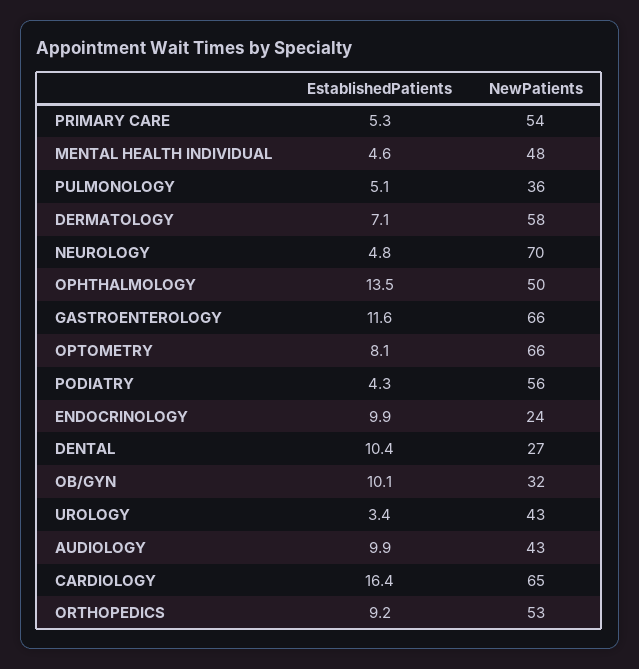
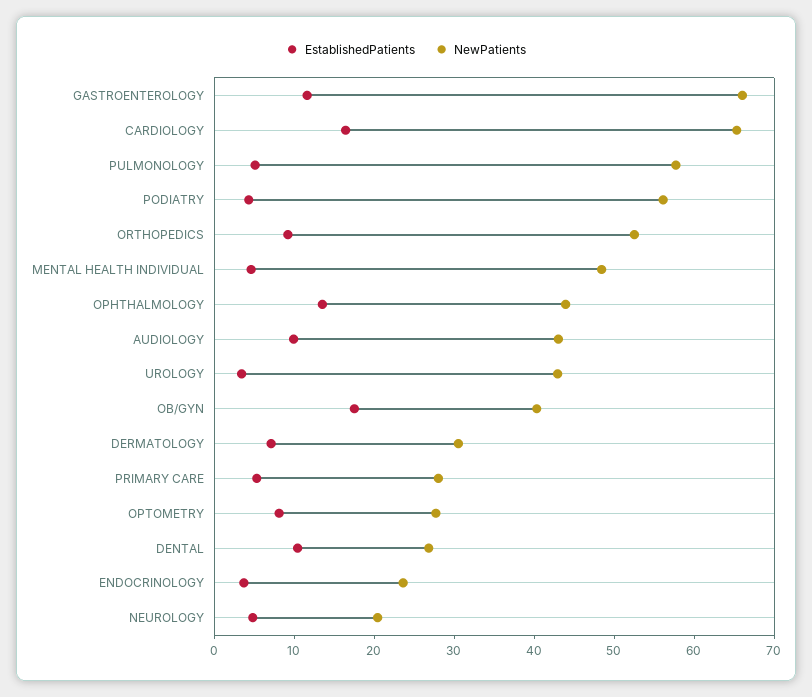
NewPatients, PRIMARY CARE: 54 -> 28
NewPatients, PULMONOLOGY: 36 -> 58
NewPatients, DERMATOLOGY: 58 -> 30
NewPatients, NEUROLOGY: 70 -> 20
NewPatients, OPHTHALMOLOGY: 50 -> 44
NewPatients, OPTOMETRY: 66 -> 28
EstablishedPatients, ENDOCRINOLOGY: 9.9 -> 4
EstablishedPatients, OB/GYN: 10.1 -> 18
NewPatients, OB/GYN: 32 -> 40

